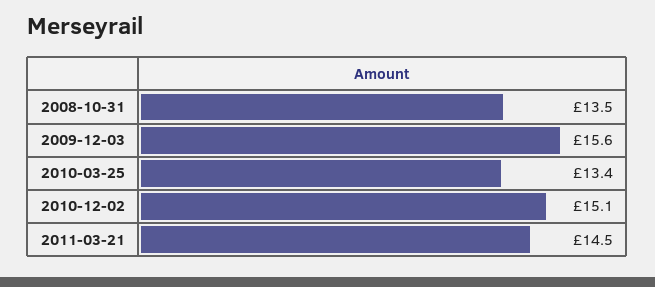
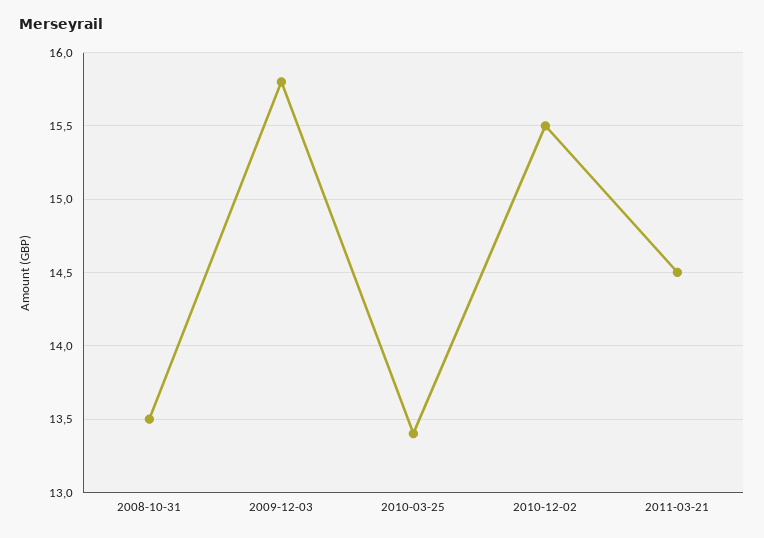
2009-12-03: 15.6 -> 15.8
2010-12-02: 15.1 -> 15.5

